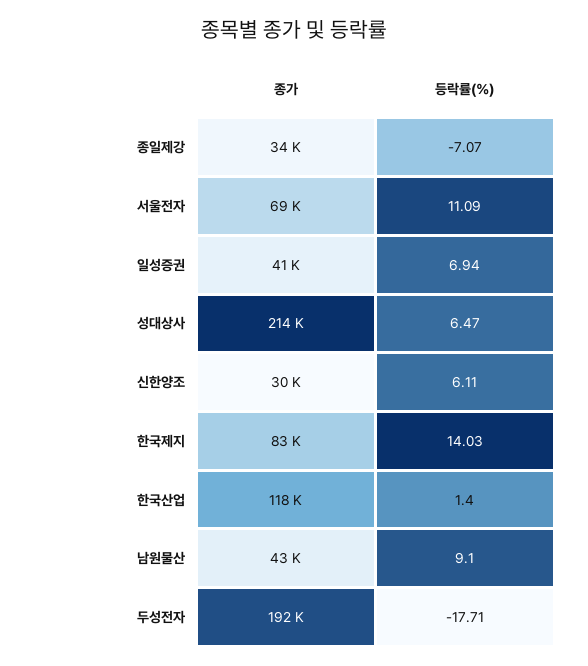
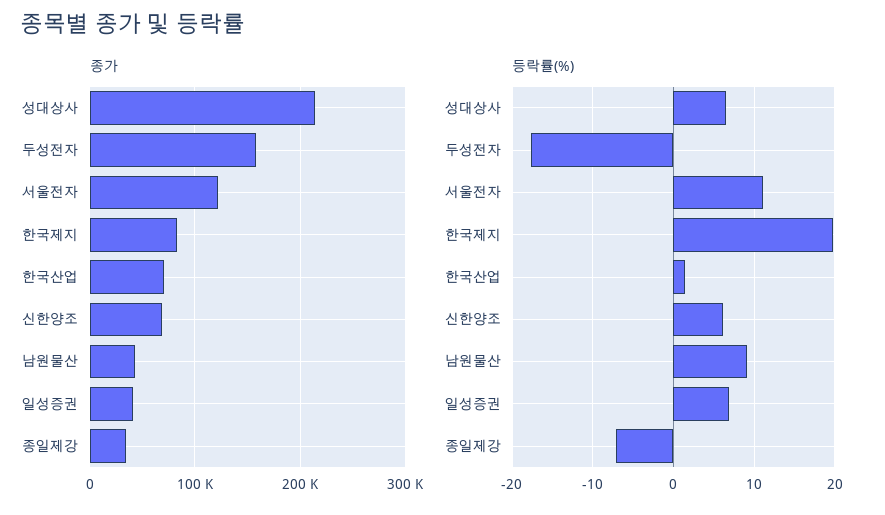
종가, 서울전자: 69000 -> 120000
종가, 신한양조: 30000 -> 70000
등락률(%), 한국제지: 14.03 -> 20
종가, 한국산업: 118000 -> 70000
종가, 두성전자: 192000 -> 160000

